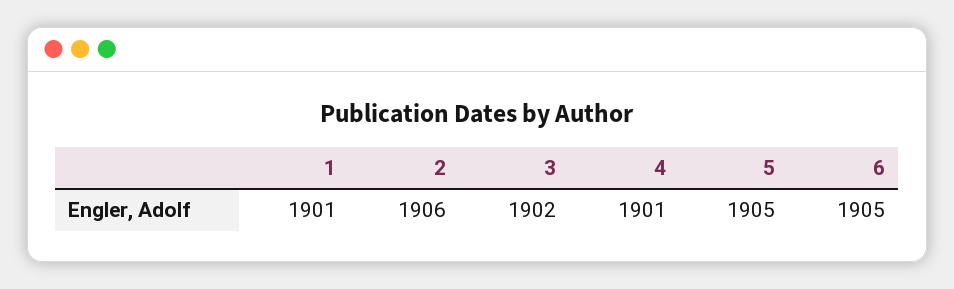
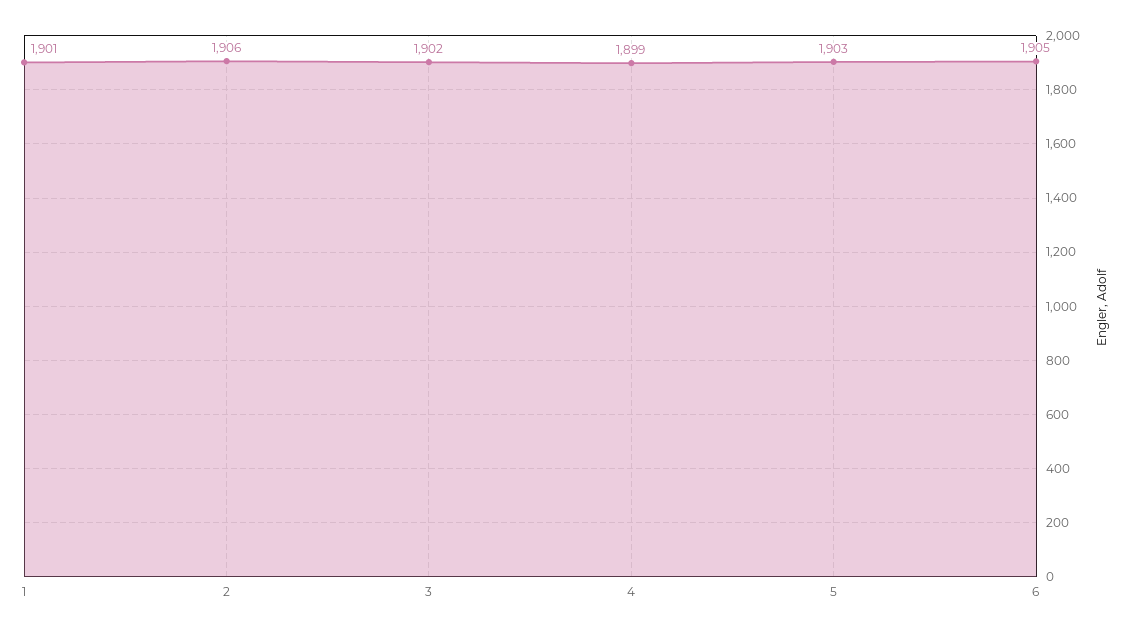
4: 1901 -> 1899
5: 1905 -> 1903

